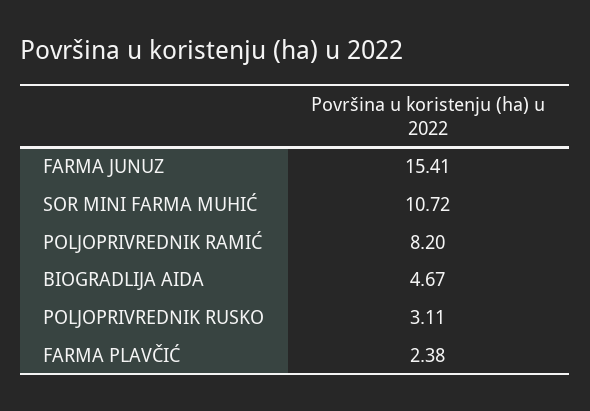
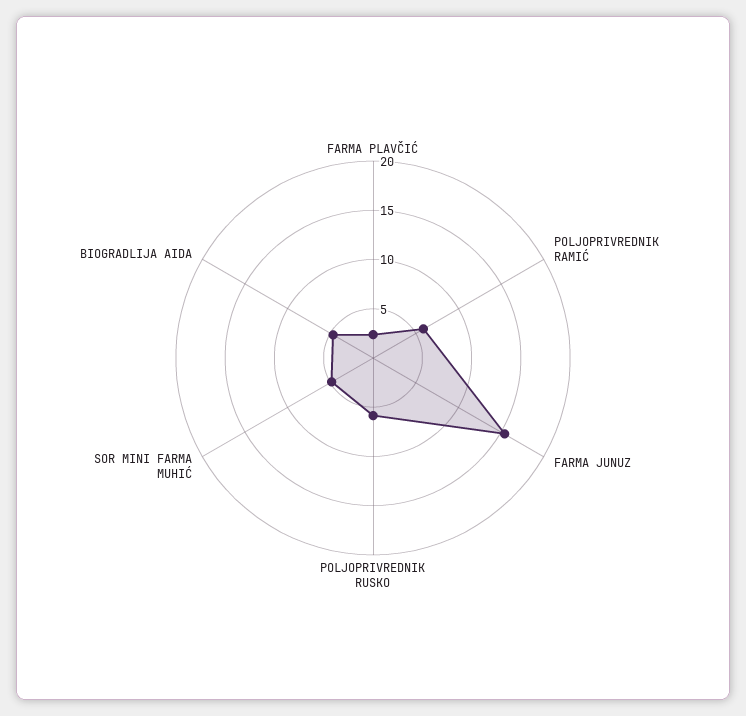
SOR MINI FARMA MUHIĆ: 10.72 -> 5
POLJOPRIVREDNIK RAMIĆ: 8.2 -> 6
POLJOPRIVREDNIK RUSKO: 3.11 -> 6

